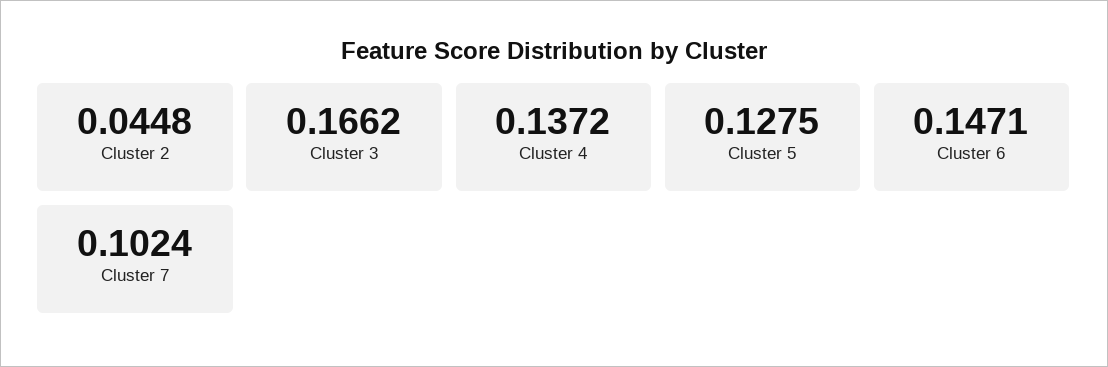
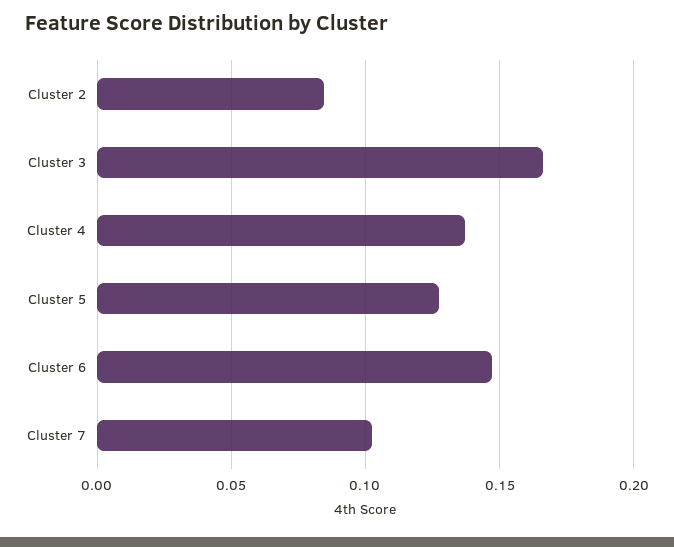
Cluster 2: 0.0448 -> 0.085

